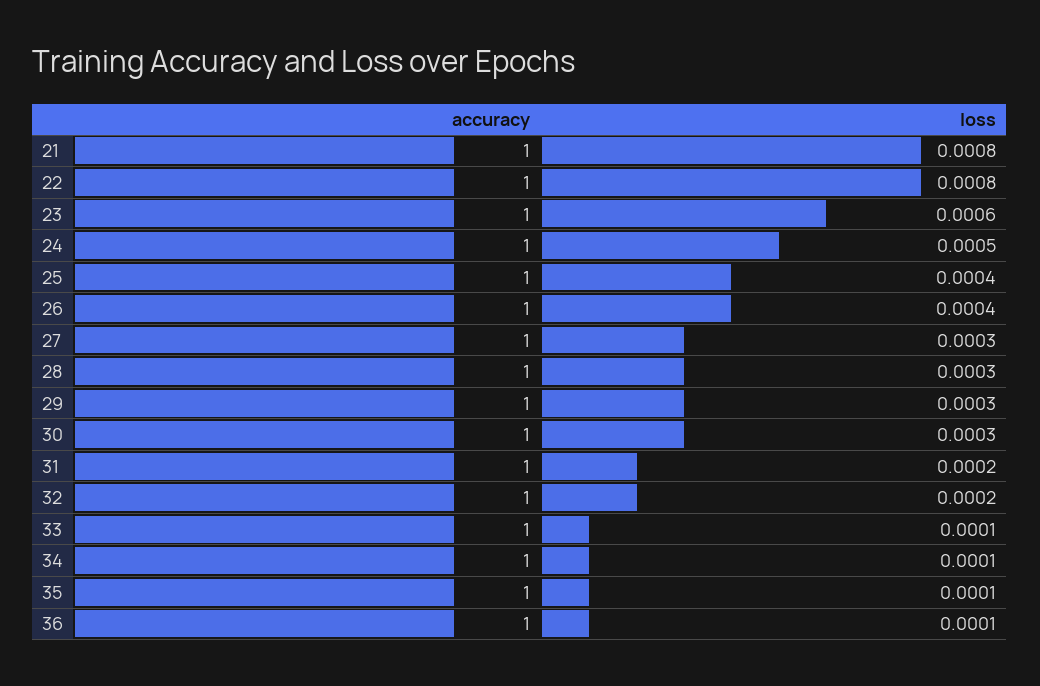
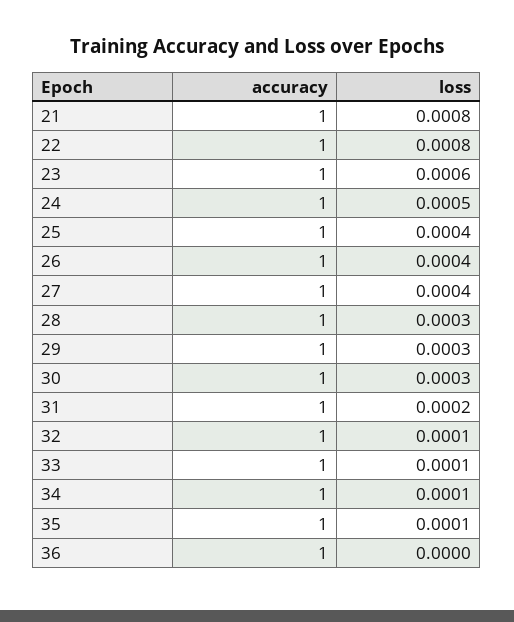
loss, 27: 0.0003 -> 0.0004
loss, 32: 0.0002 -> 0.0001
loss, 36: 0.0001 -> 0

